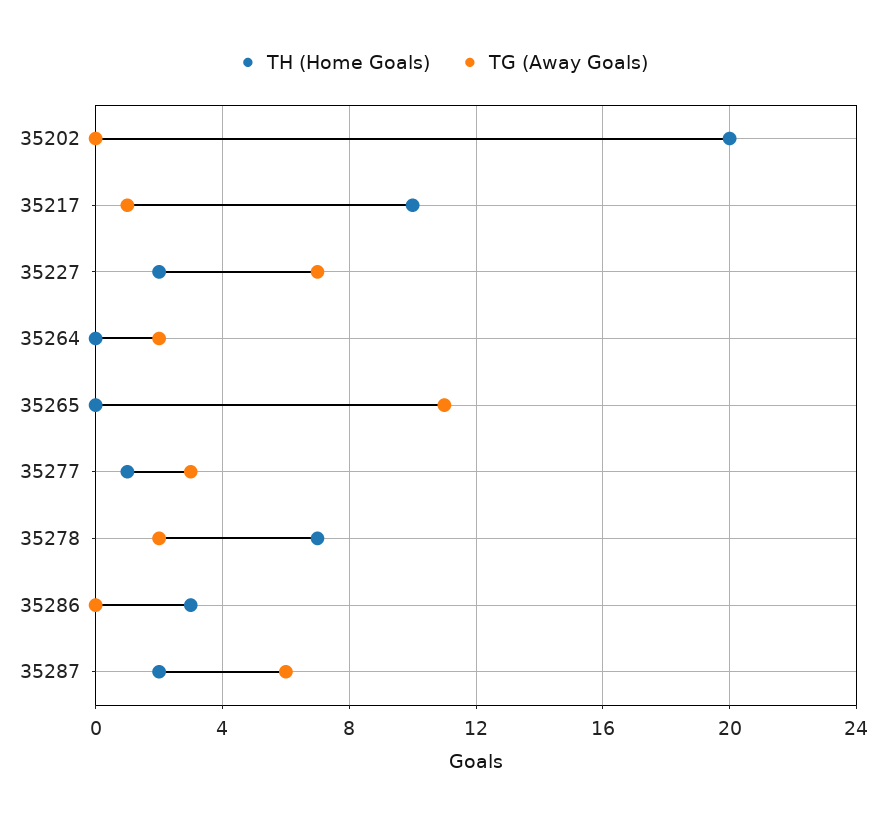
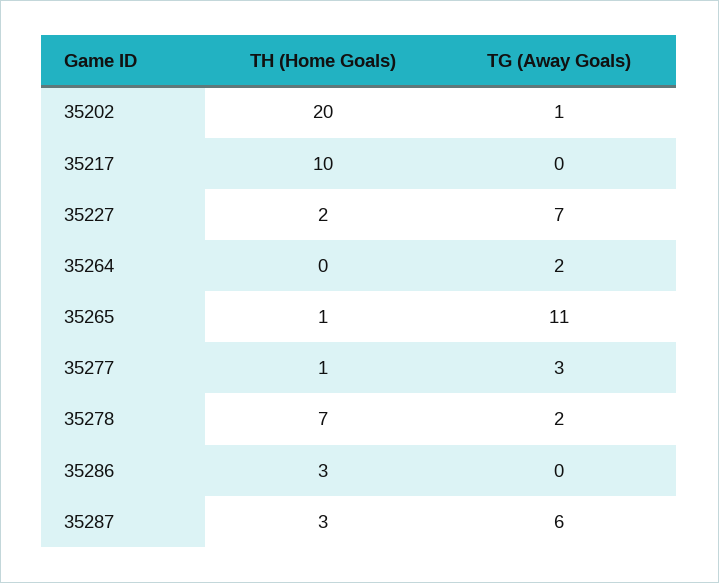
TG (Away Goals), 35202: 0 -> 1
TG (Away Goals), 35217: 1 -> 0
TH (Home Goals), 35265: 0 -> 1
TH (Home Goals), 35287: 2 -> 3

